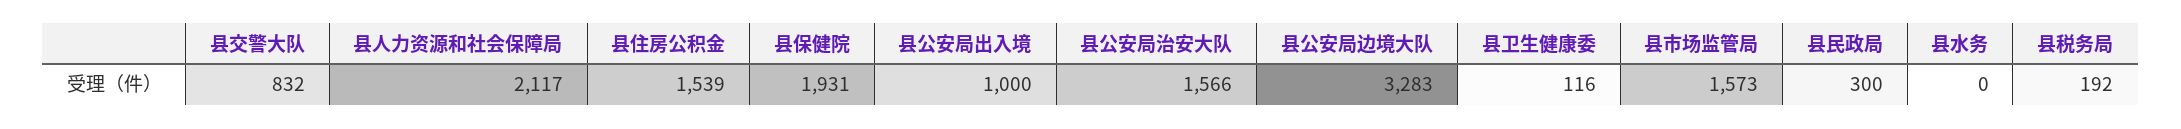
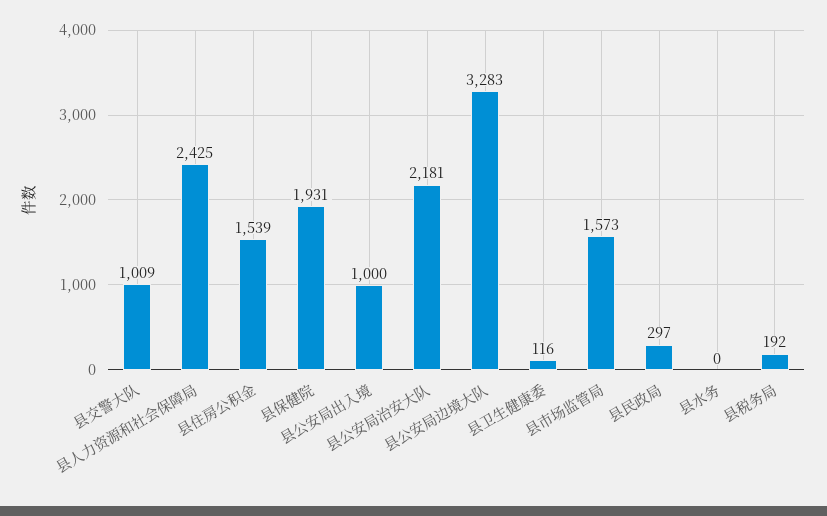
县交警大队: 832 -> 1009
县人力资源和社会保障局: 2117 -> 2425
县公安局治安大队: 1566 -> 2181
县民政局: 300 -> 297

